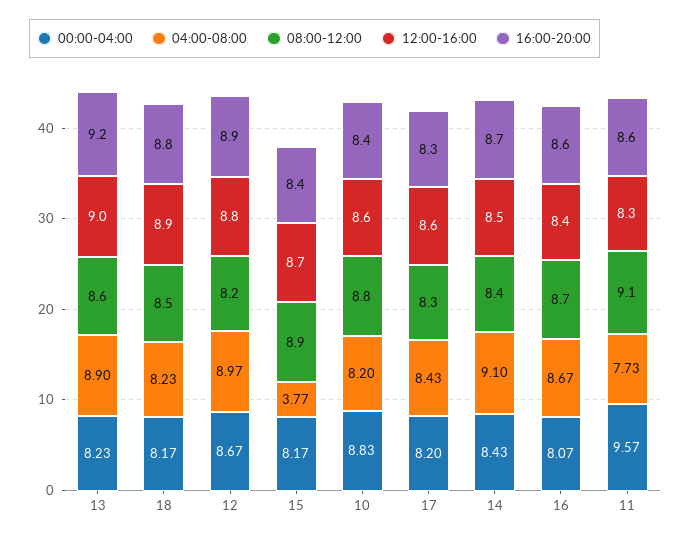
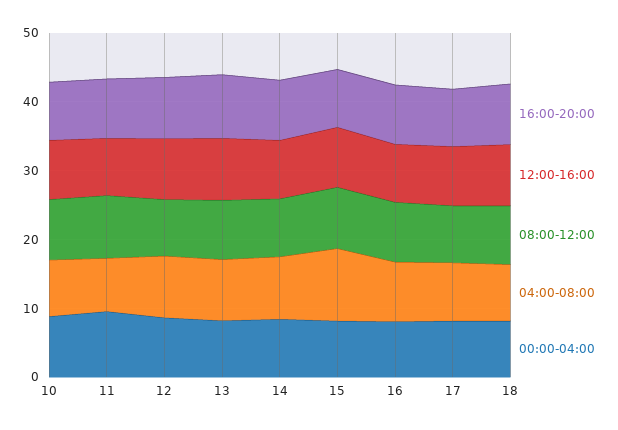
04:00-08:00, 15: 3.77 -> 10

